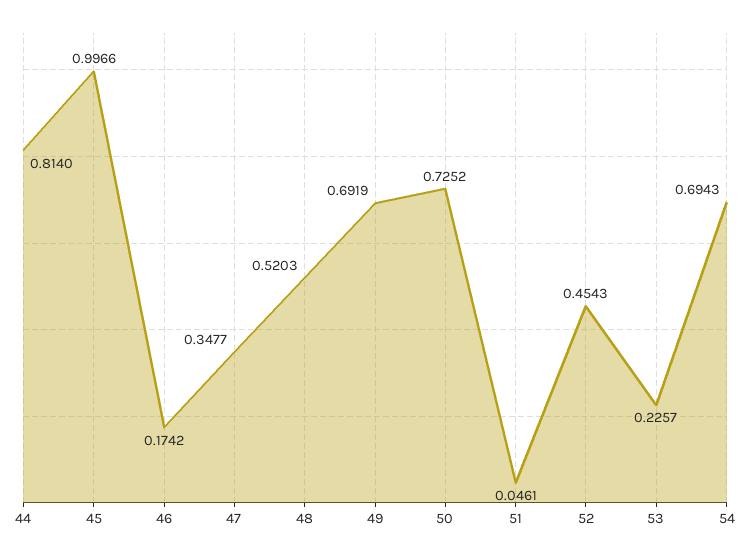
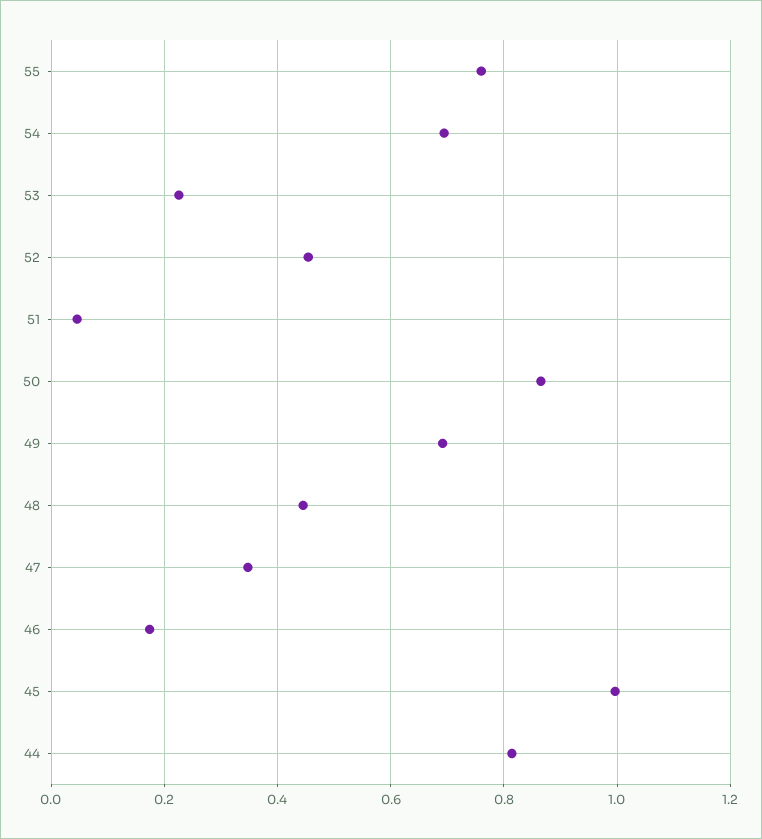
48: 0.5203 -> 0.44
50: 0.7252 -> 0.86
55: none -> 0.76

